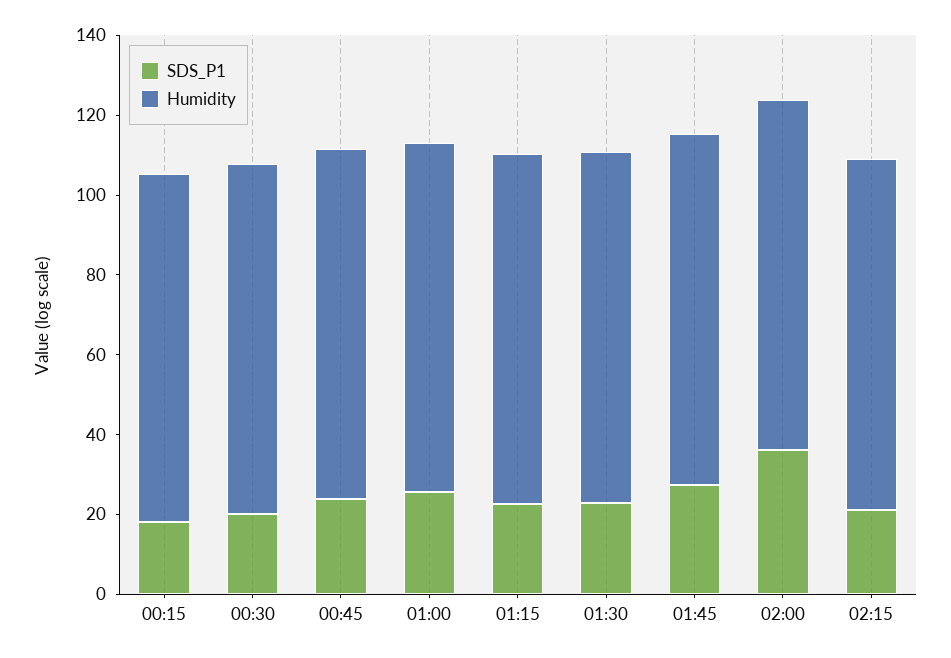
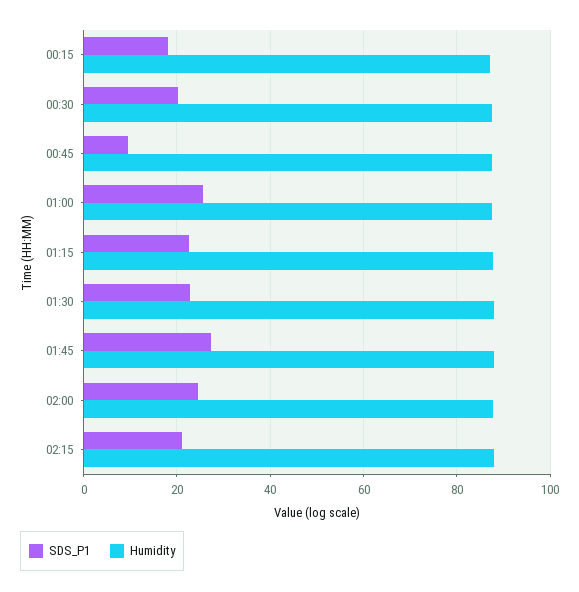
SDS_P1, 00:45: 25 -> 10
SDS_P1, 02:00: 35 -> 24

